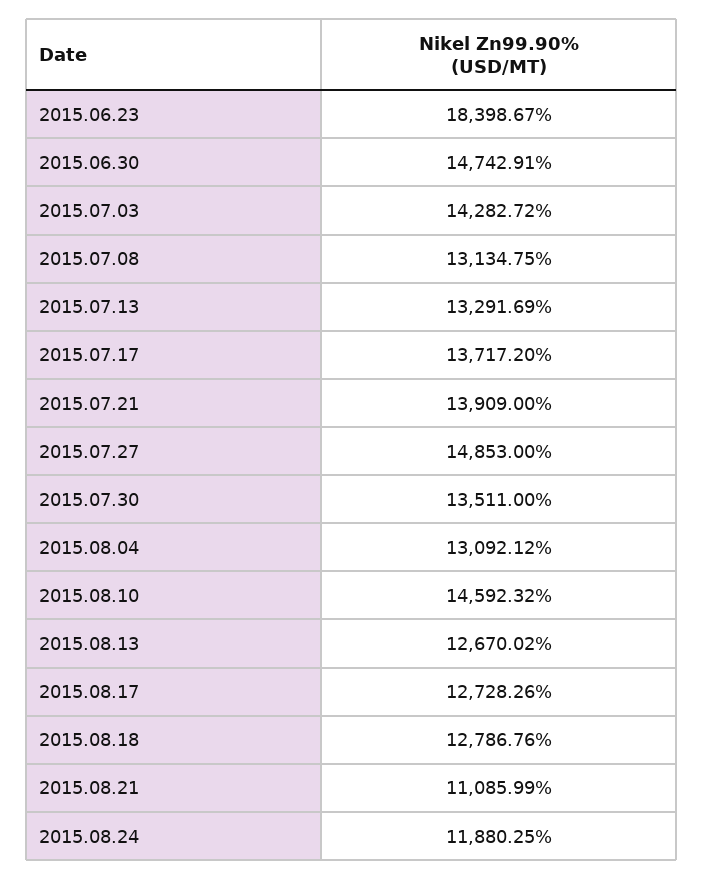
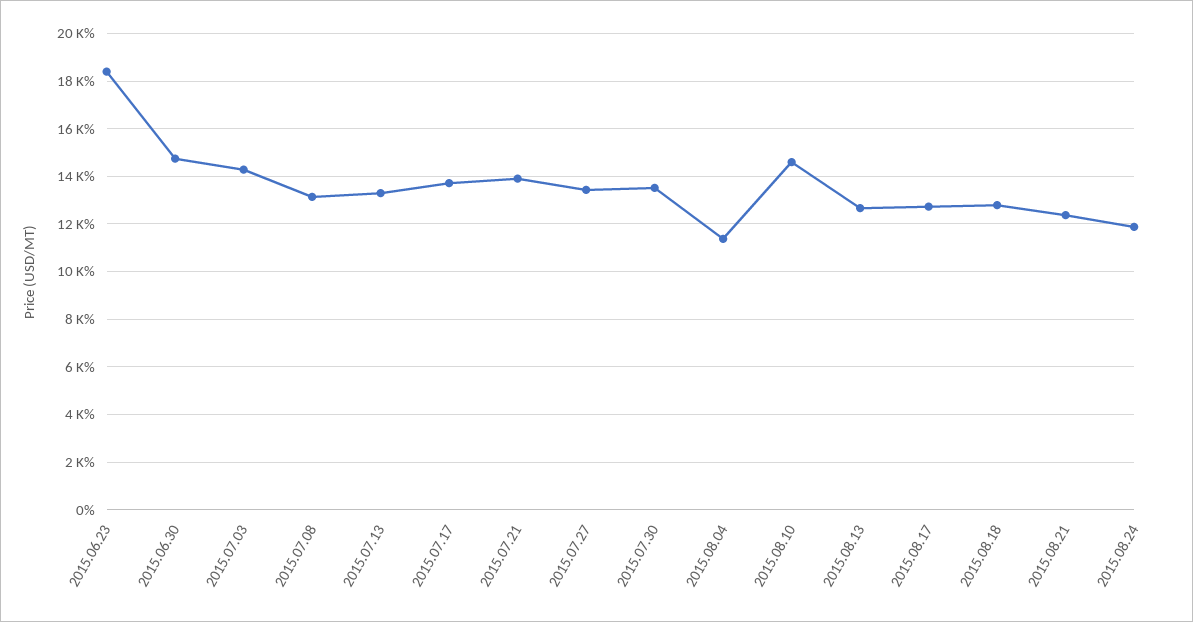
2015.07.27: 14853 -> 13500
2015.08.04: 13092.12 -> 11500
2015.08.21: 11085.99 -> 12500

